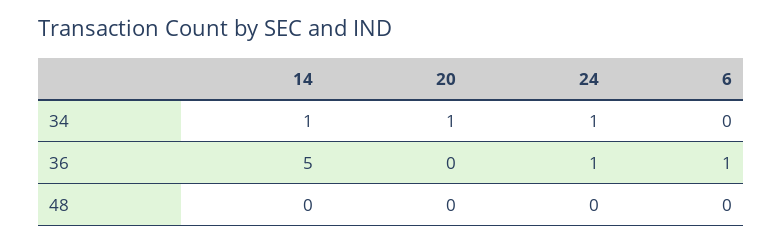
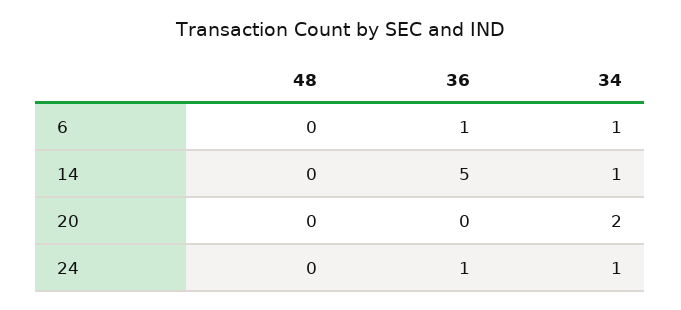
20, 34: 1 -> 2
6, 34: 0 -> 1

